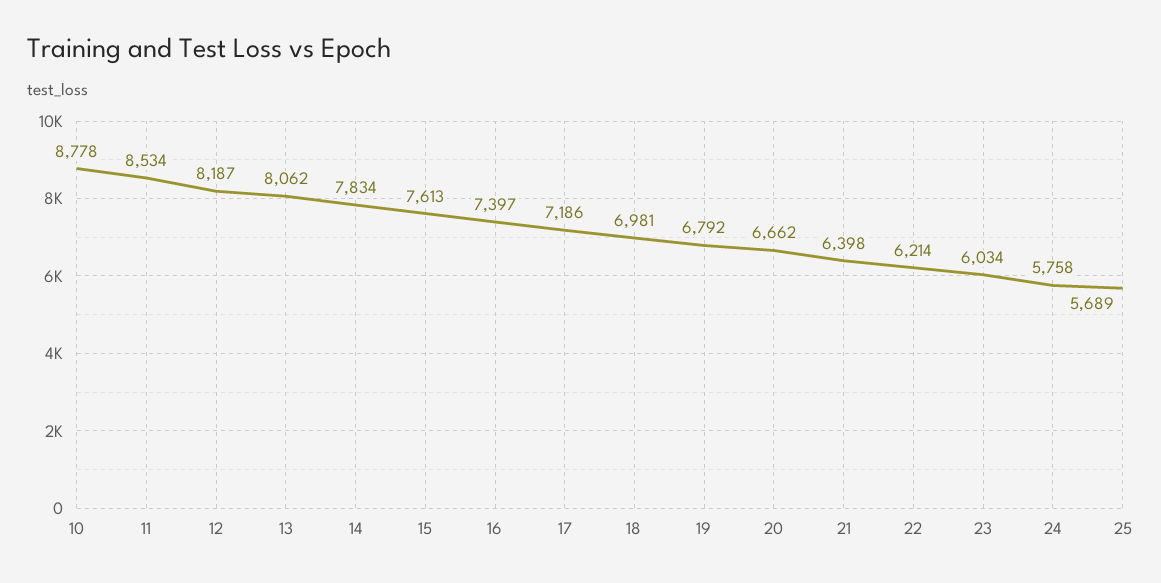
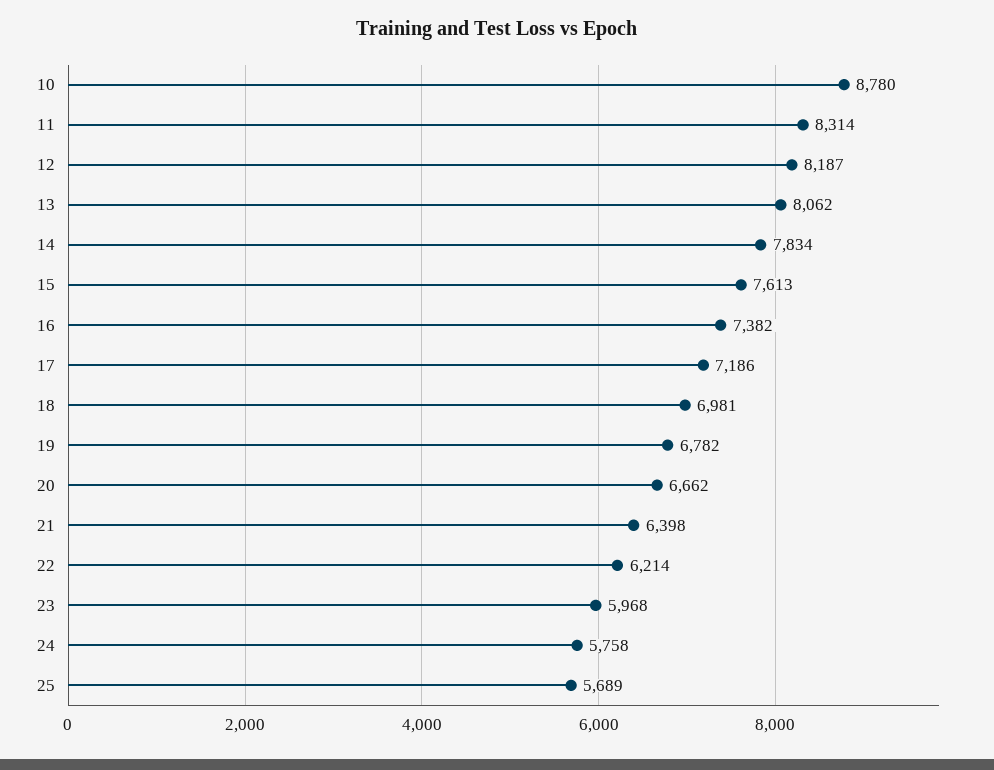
10: 8778 -> 8780
11: 8534 -> 8314
16: 7397 -> 7382
19: 6792 -> 6782
23: 6034 -> 5968

